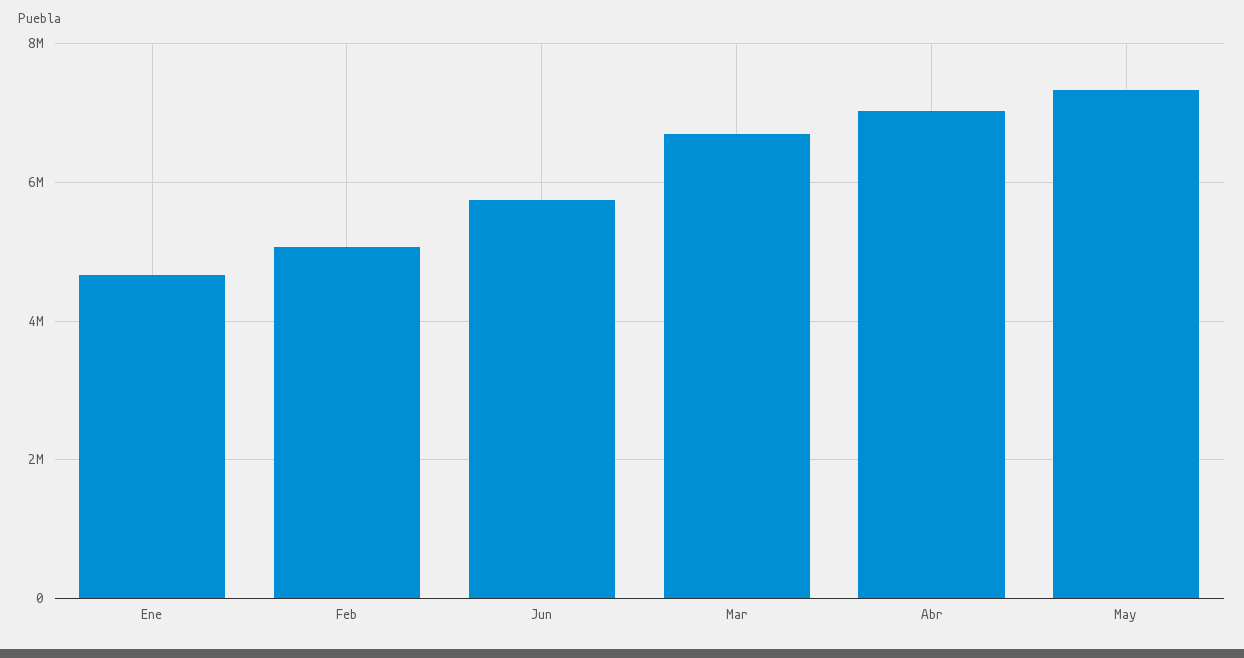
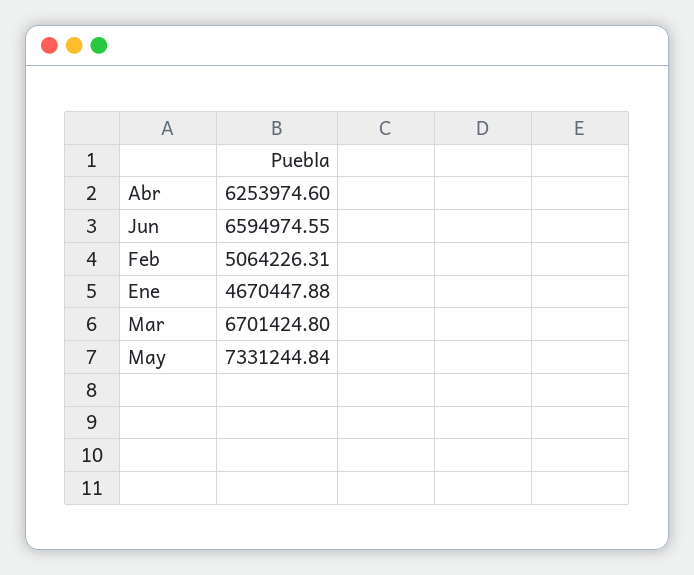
Jun: 5800000 -> 6594974.55
Abr: 7000000 -> 6253974.6

